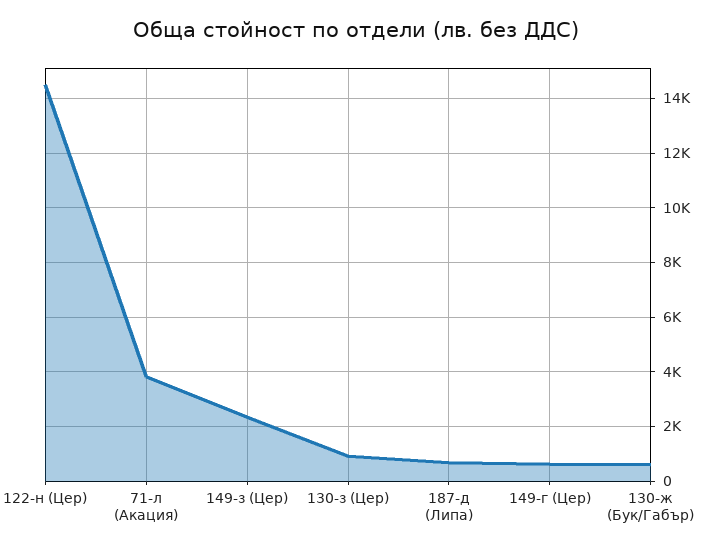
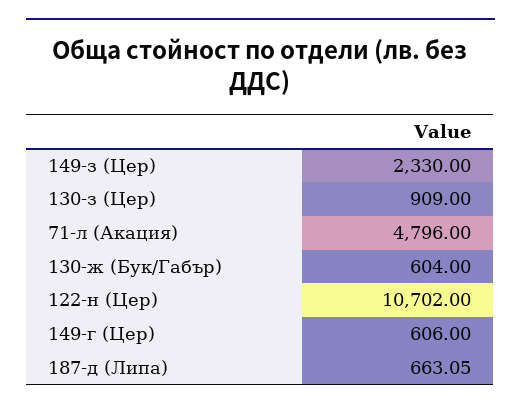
122-н (Цер): 14500 -> 10702
71-л (Акация): 3750 -> 4796

